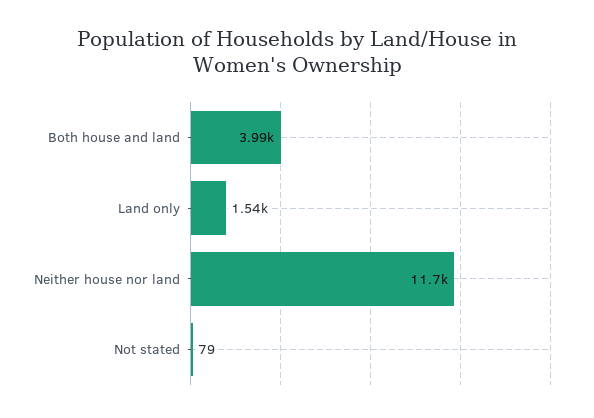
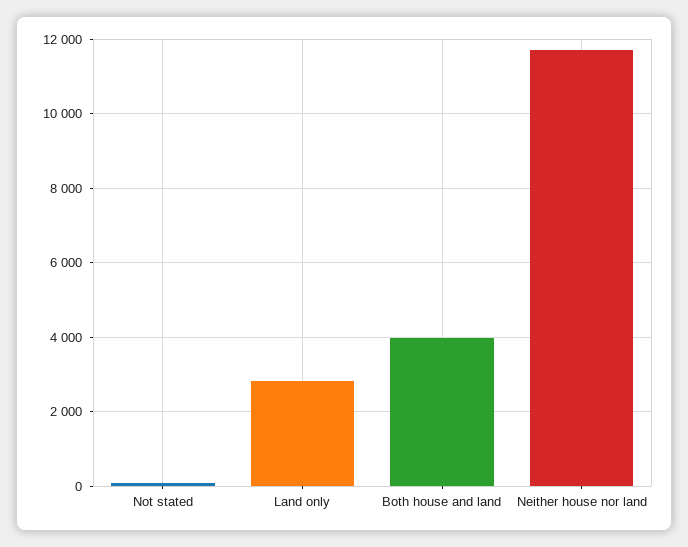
Land only: 1540 -> 2800

